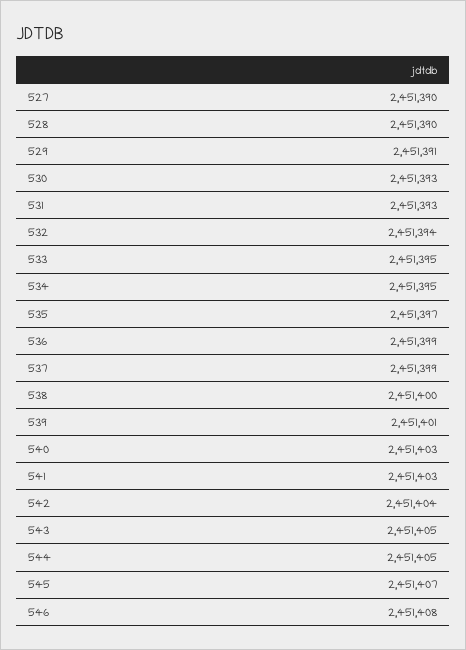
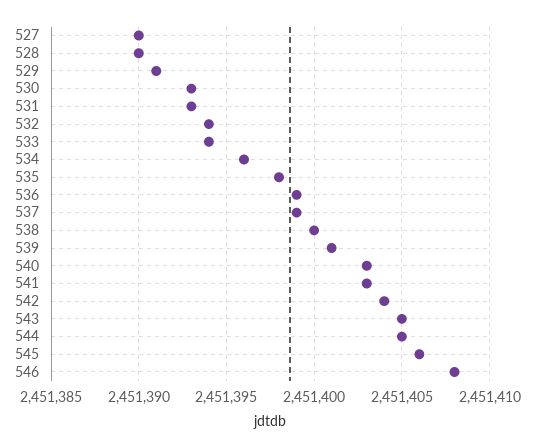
533: 2451395 -> 2451394
534: 2451395 -> 2451396
535: 2451397 -> 2451398
545: 2451407 -> 2451406

